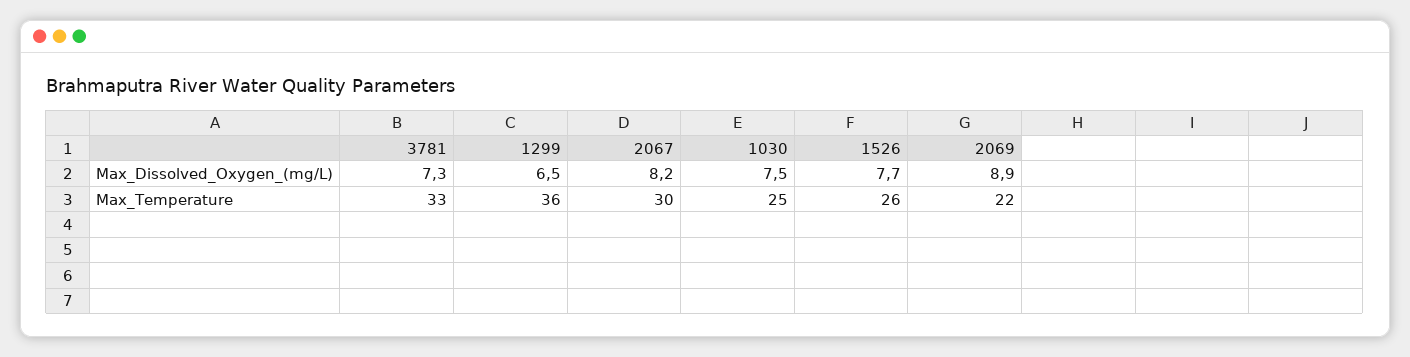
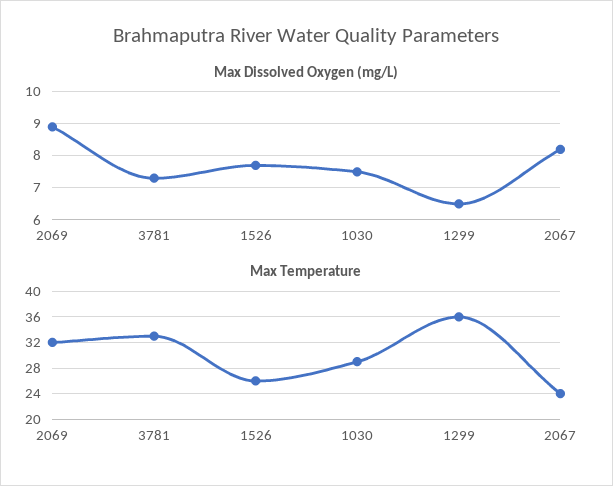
Max_Temperature, 2067: 30 -> 24
Max_Temperature, 1030: 25 -> 29
Max_Temperature, 2069: 22 -> 32

